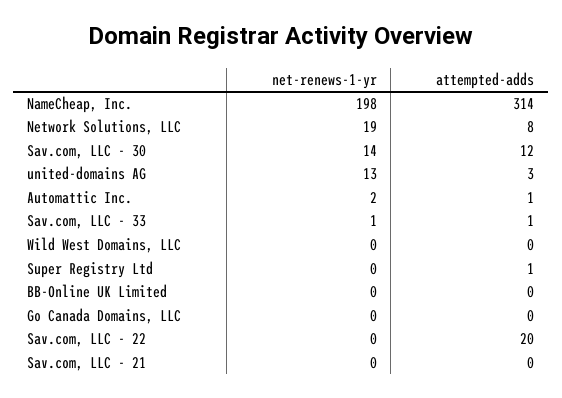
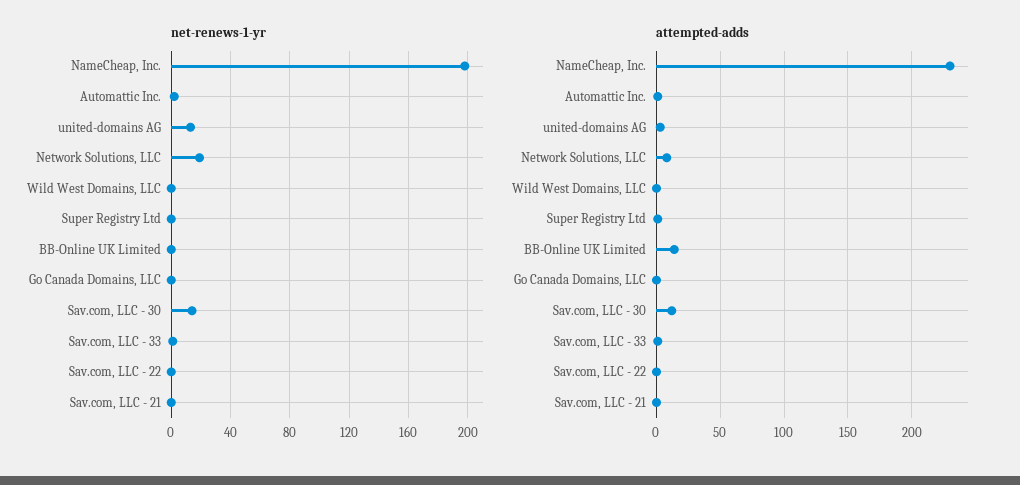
attempted-adds, NameCheap, Inc.: 314 -> 230
attempted-adds, BB-Online UK Limited: 0 -> 15
attempted-adds, Sav.com, LLC - 22: 20 -> 0

